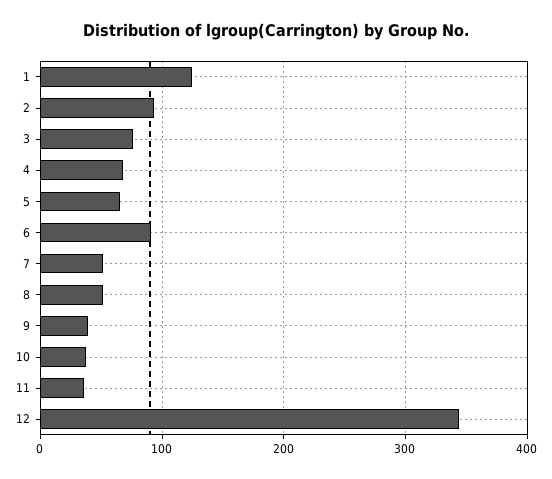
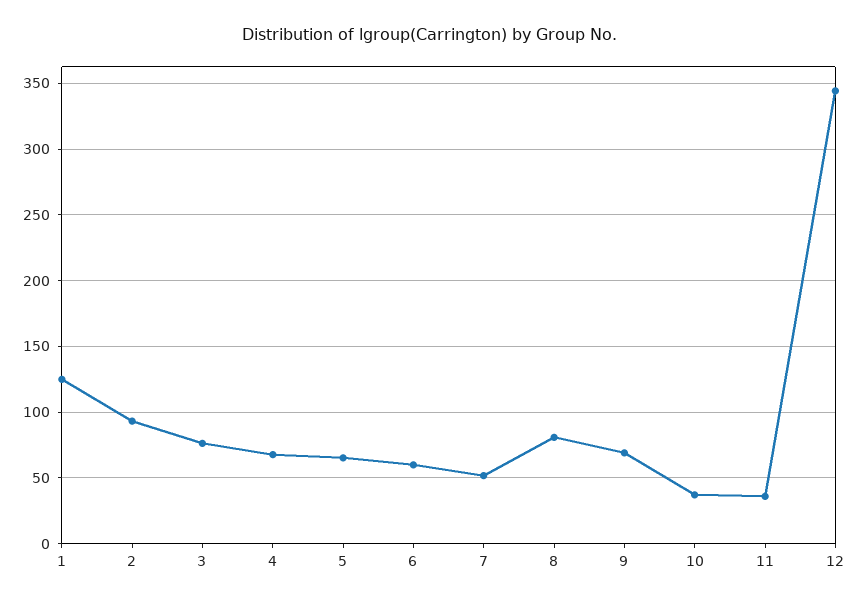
6: 90 -> 60
8: 50 -> 80
9: 40 -> 70

